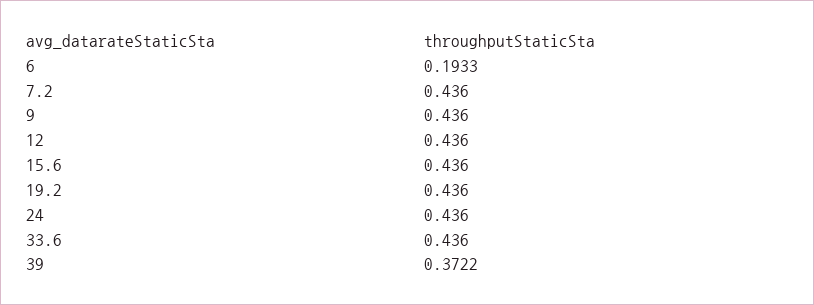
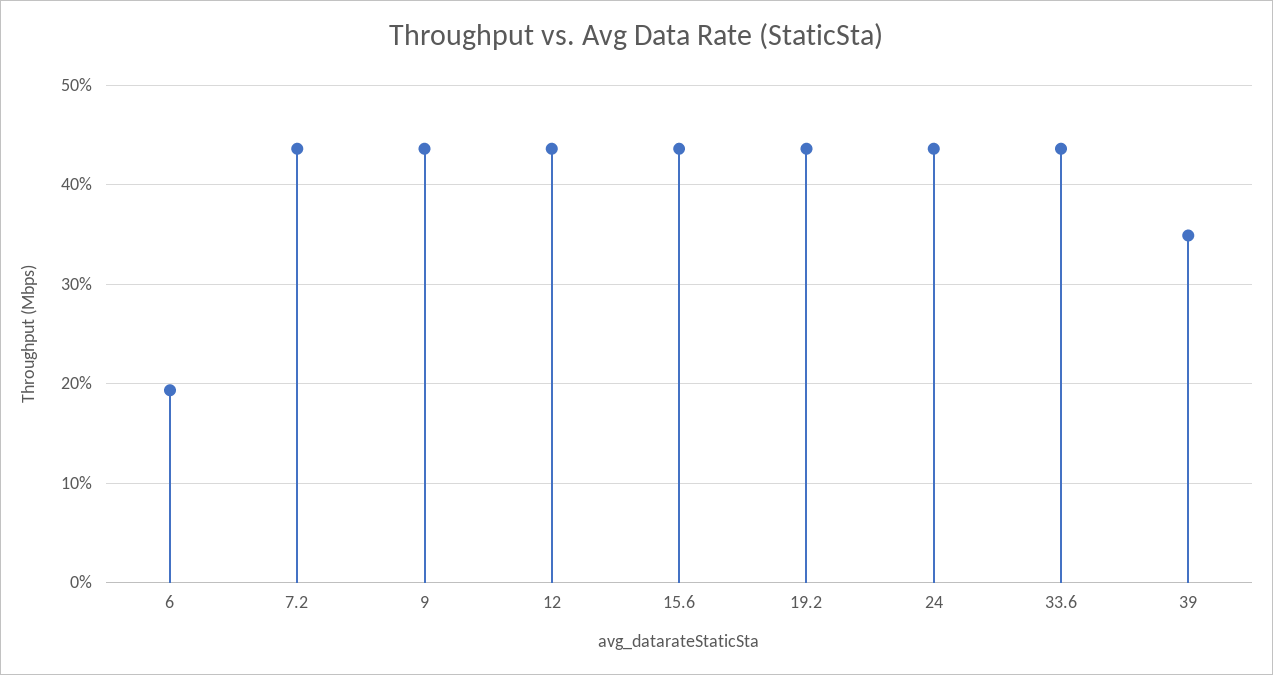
39: 0.3722 -> 0.35

